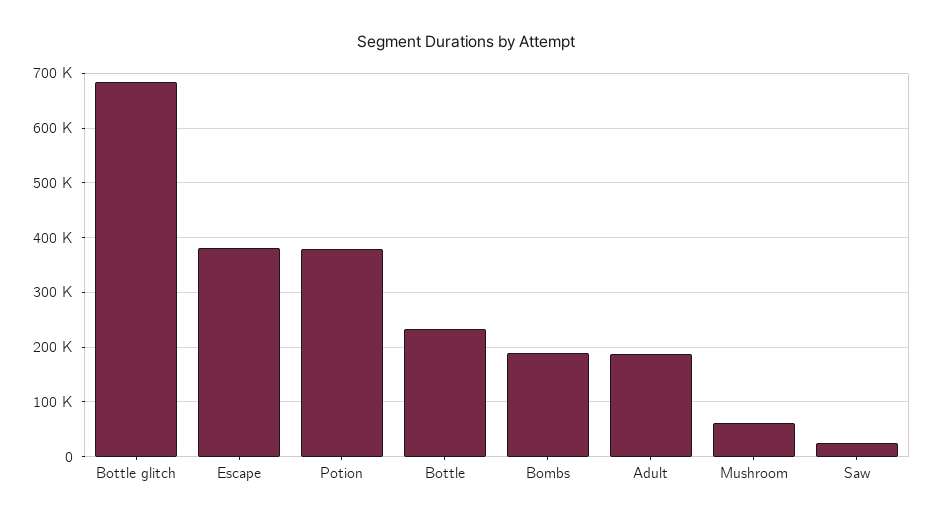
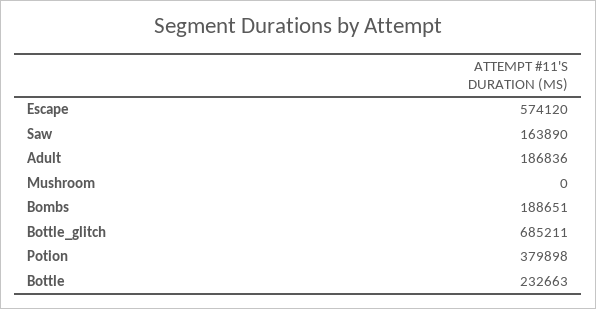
Escape: 380000 -> 574120
Mushroom: 60000 -> 0
Saw: 20000 -> 163890

